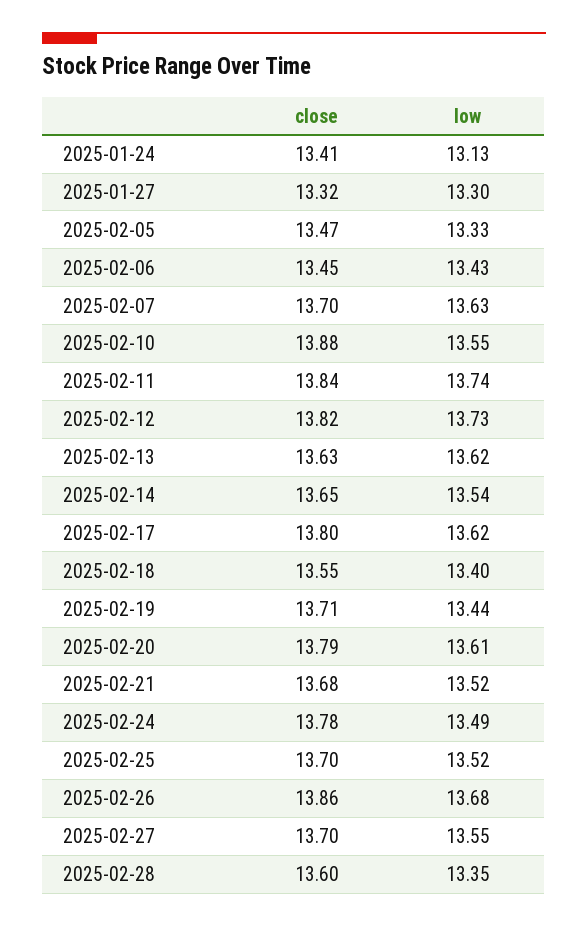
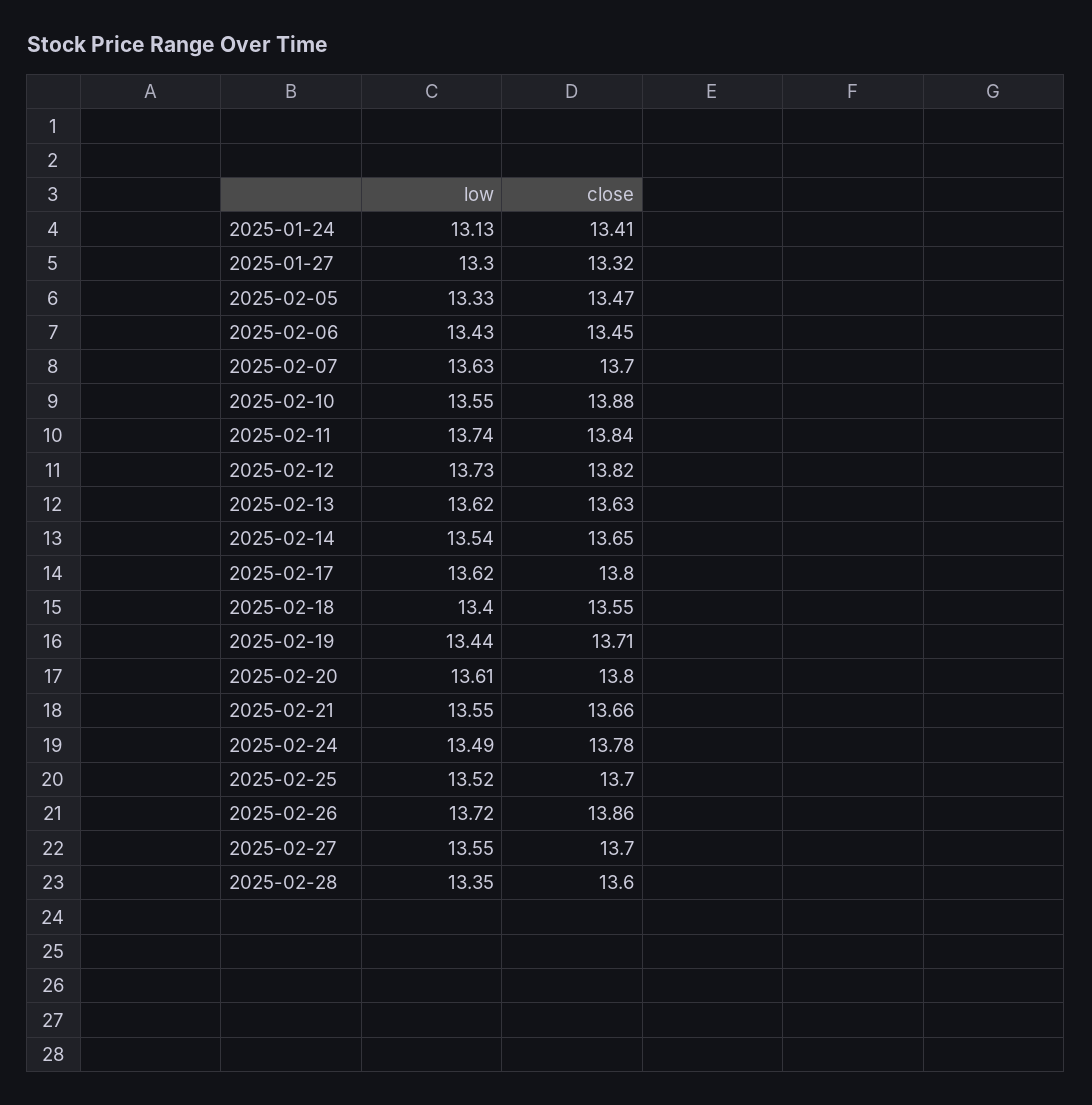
close, 2025-02-20: 13.79 -> 13.8
close, 2025-02-21: 13.68 -> 13.66
low, 2025-02-21: 13.52 -> 13.55
low, 2025-02-26: 13.68 -> 13.72

